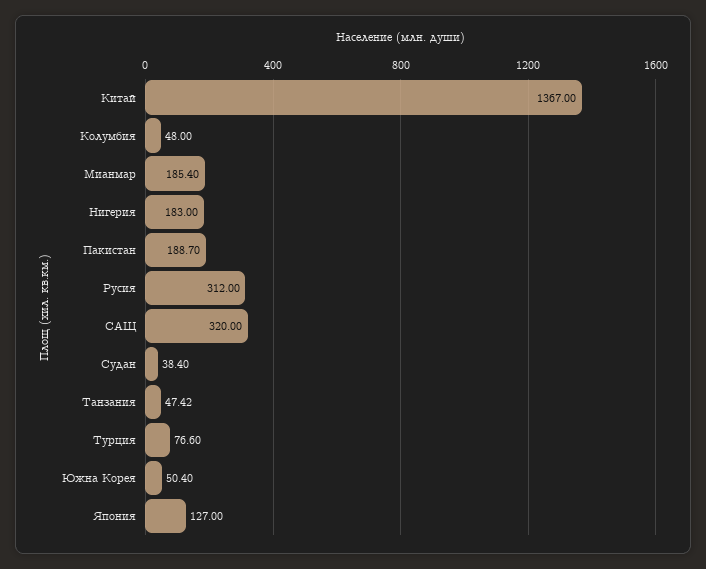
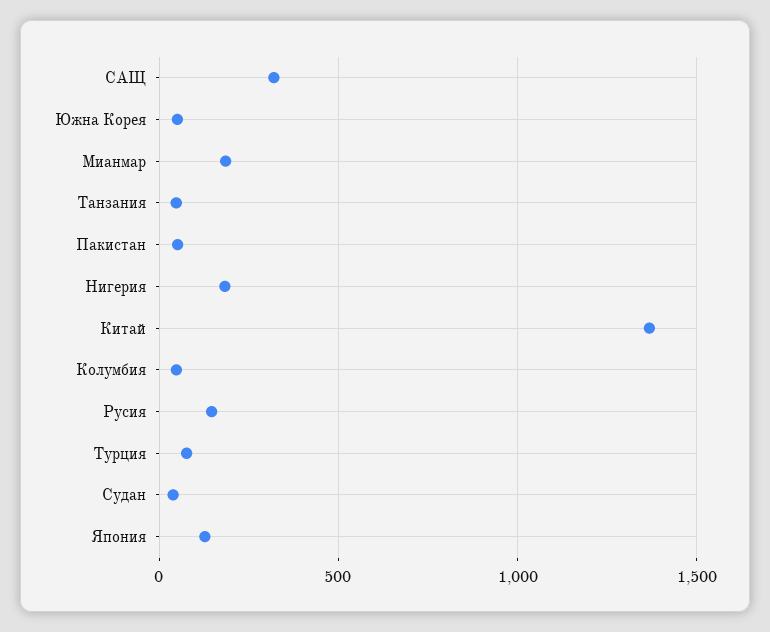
Пакистан: 188.7 -> 50
Русия: 312 -> 150

